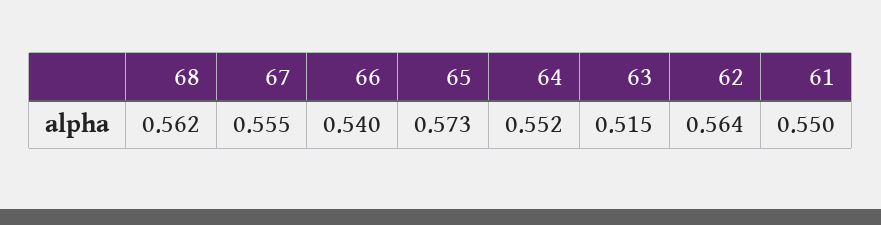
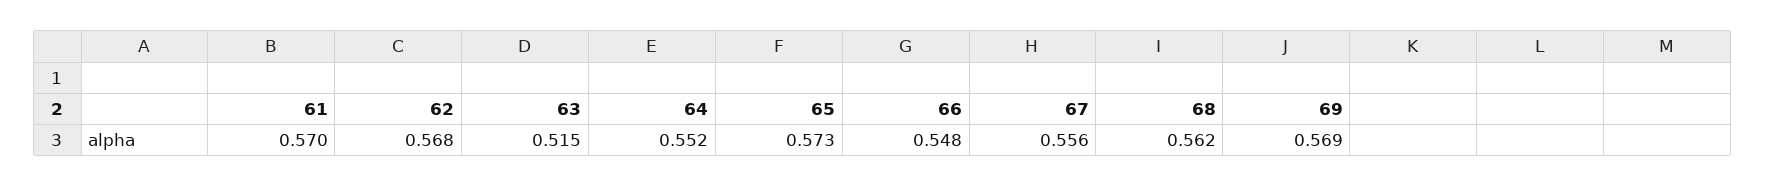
67: 0.555 -> 0.556
66: 0.54 -> 0.548
62: 0.564 -> 0.568
61: 0.55 -> 0.57
69: none -> 0.569

